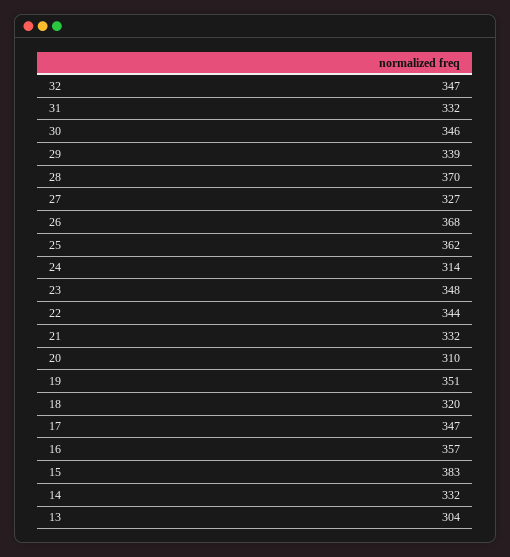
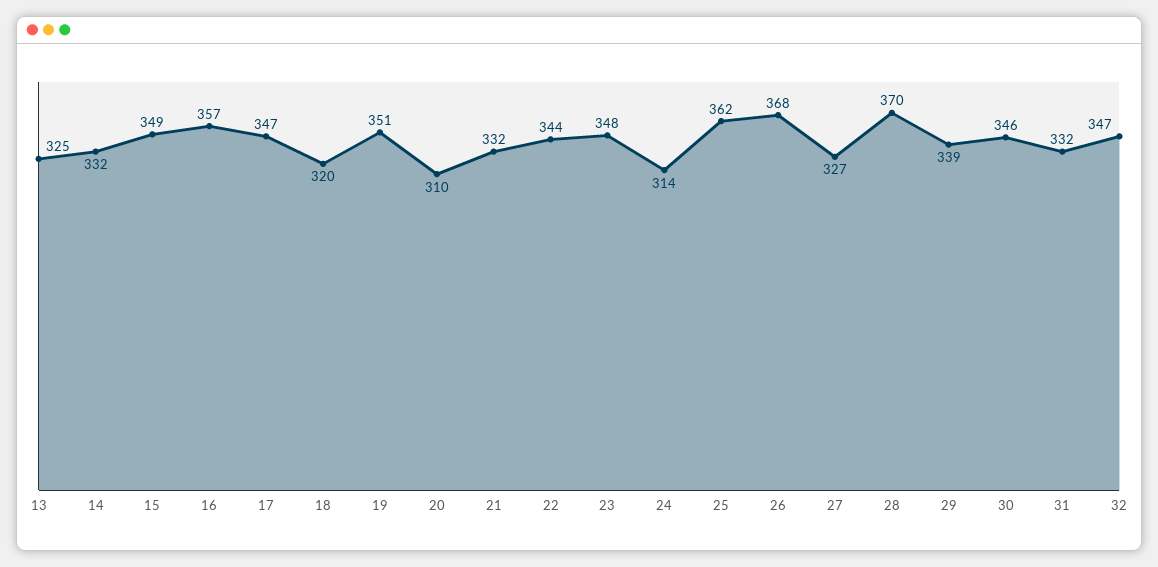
15: 383 -> 349
13: 304 -> 325

